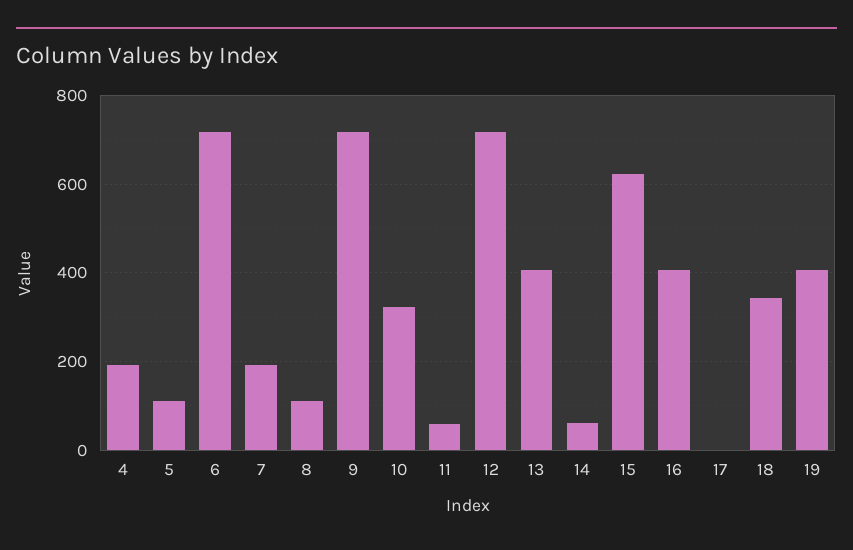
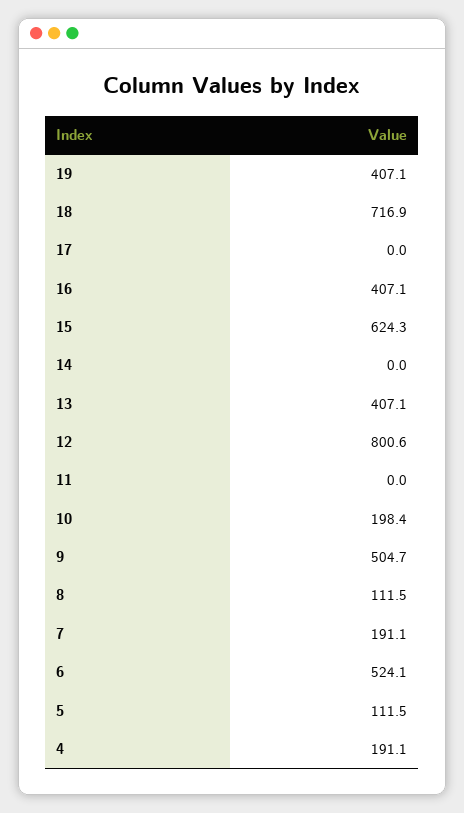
6: 720 -> 524.1
9: 720 -> 504.7
10: 320 -> 198.4
11: 60 -> 0
12: 720 -> 800.6
14: 60 -> 0
18: 340 -> 716.9

